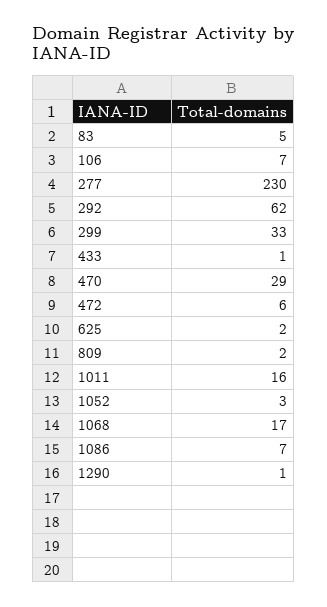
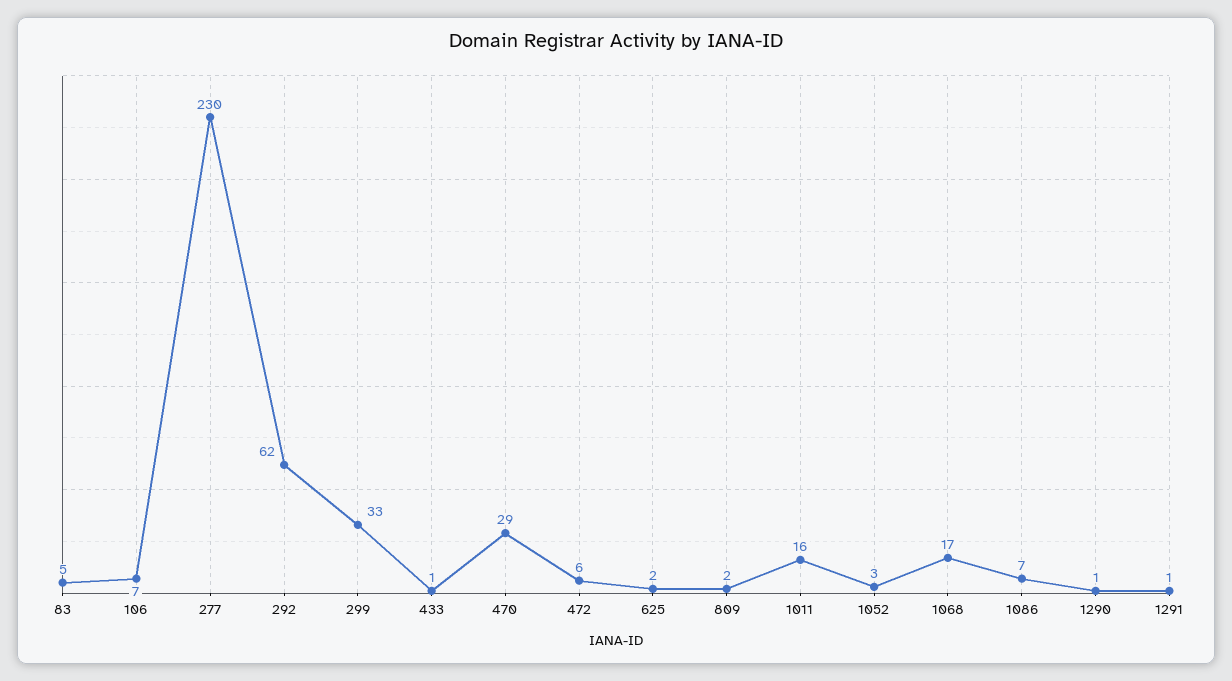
1291: none -> 1

